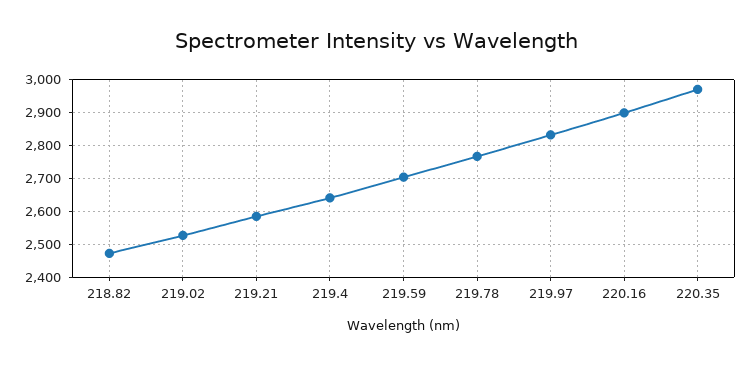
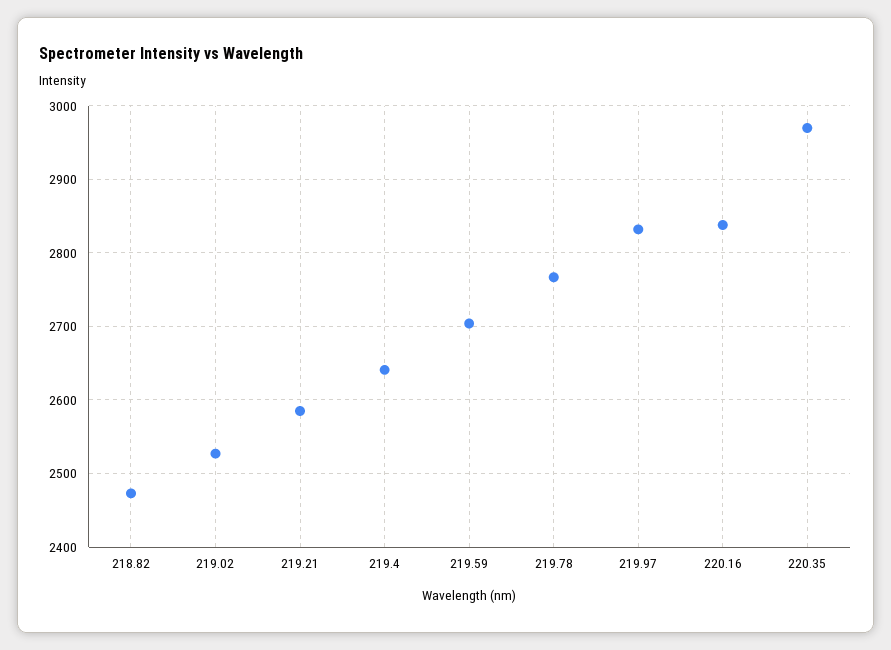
220.16: 2900 -> 2840

